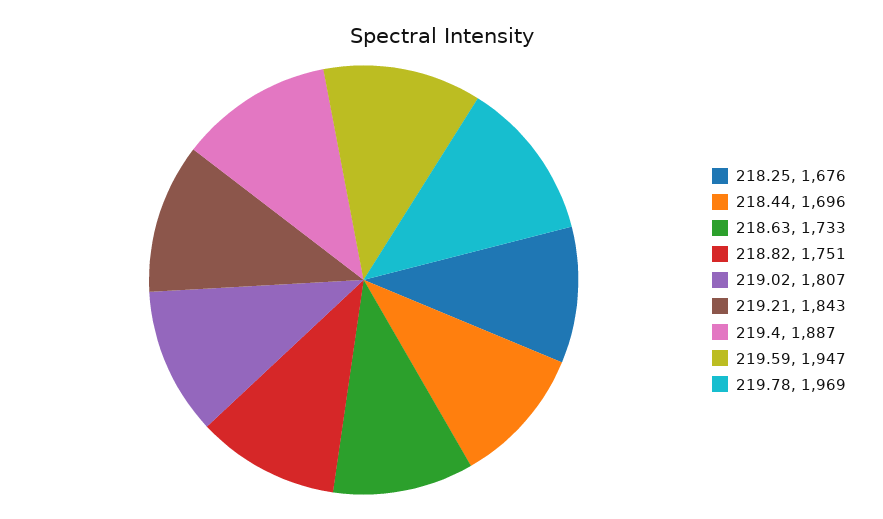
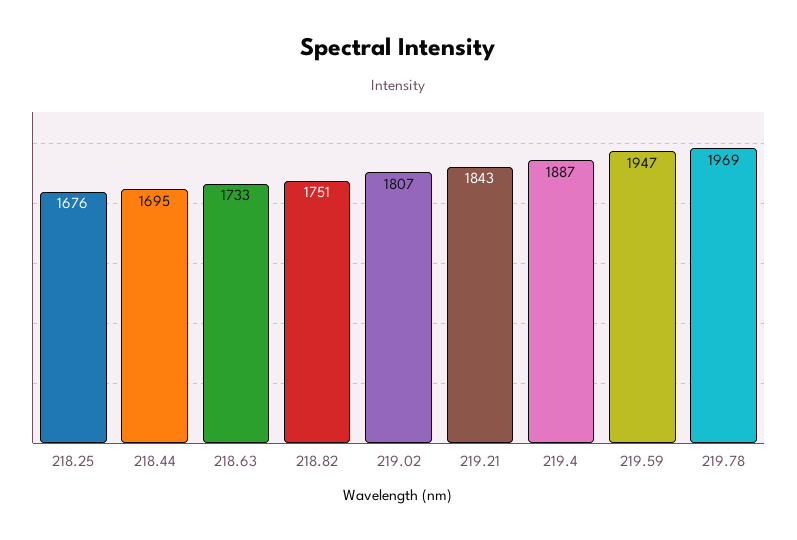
218.44: 1696 -> 1695

